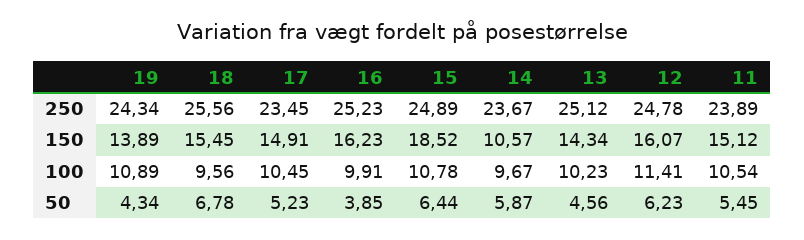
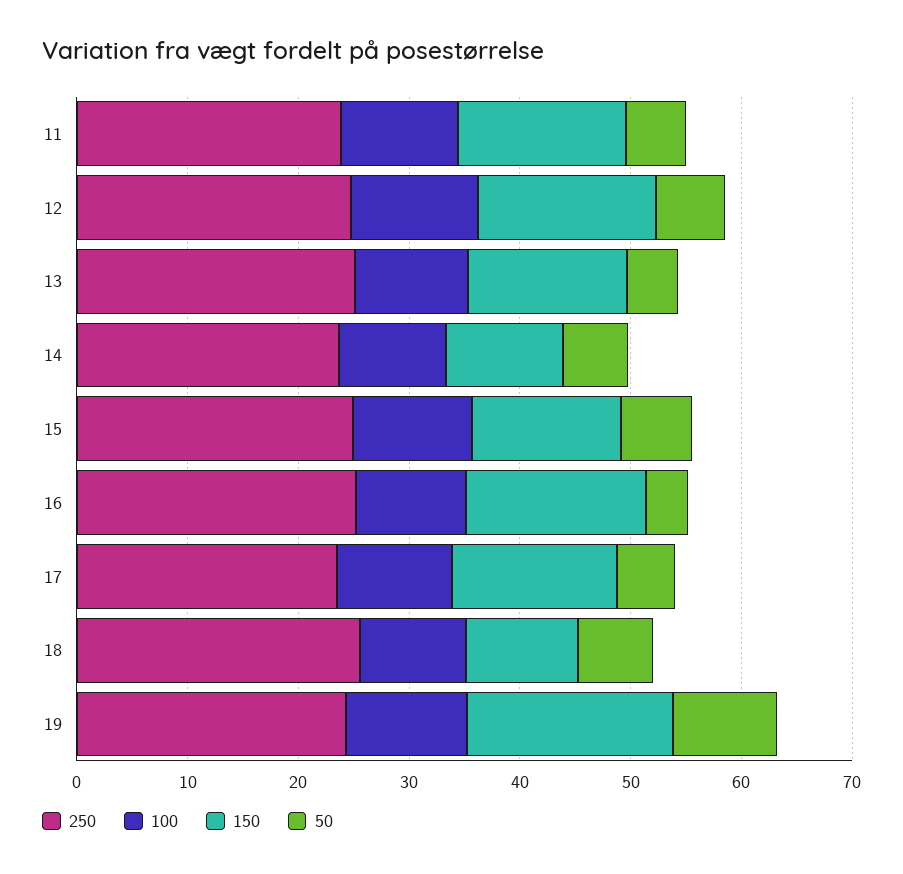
150, 19: 13.89 -> 18
150, 18: 15.45 -> 10
150, 15: 18.52 -> 14
50, 19: 4.34 -> 10

